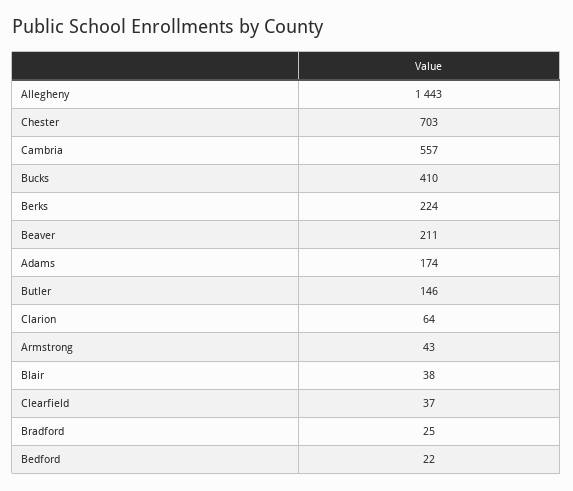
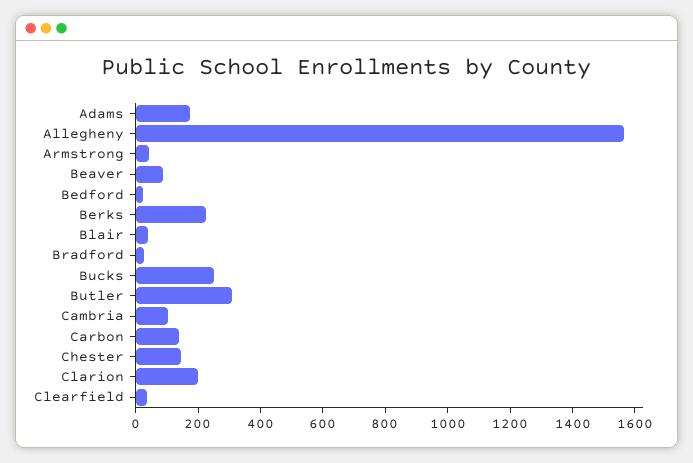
Allegheny: 1443 -> 1550
Chester: 703 -> 150
Cambria: 557 -> 100
Bucks: 410 -> 250
Beaver: 211 -> 100
Butler: 146 -> 300
Clarion: 64 -> 200
Carbon: none -> 150

